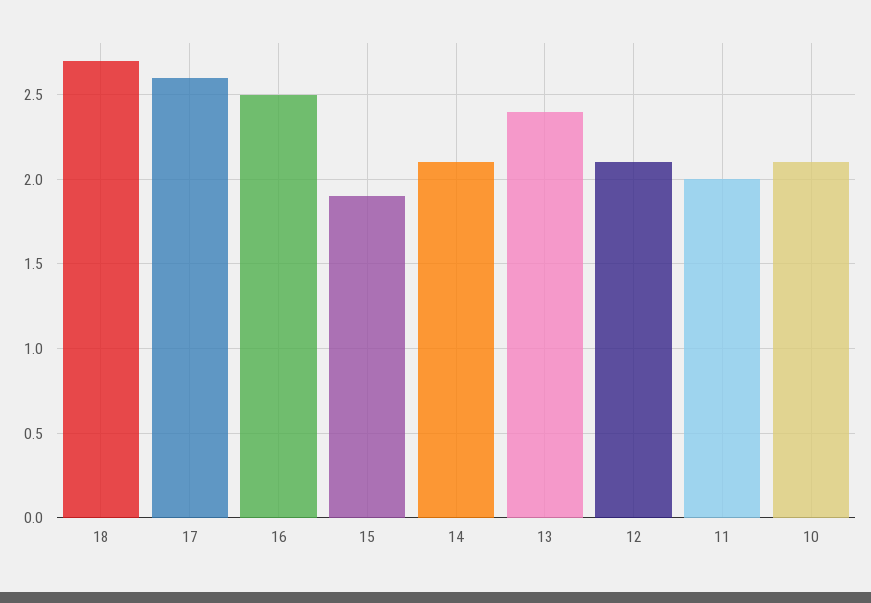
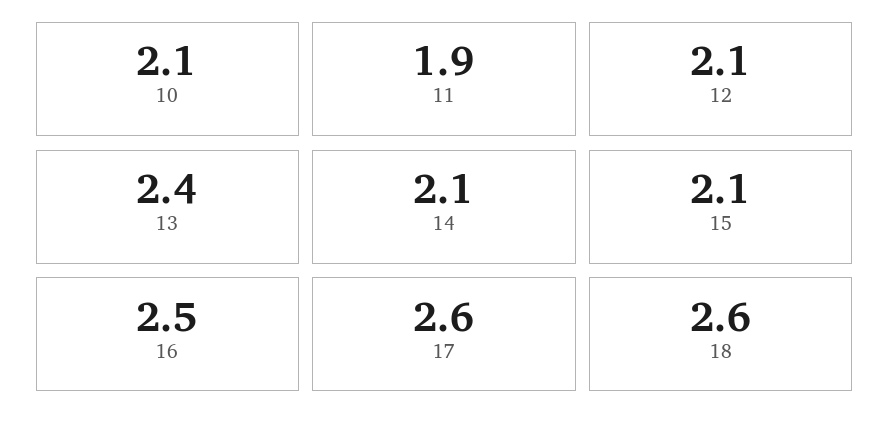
18: 2.7 -> 2.6
15: 1.9 -> 2.1
11: 2 -> 1.9

